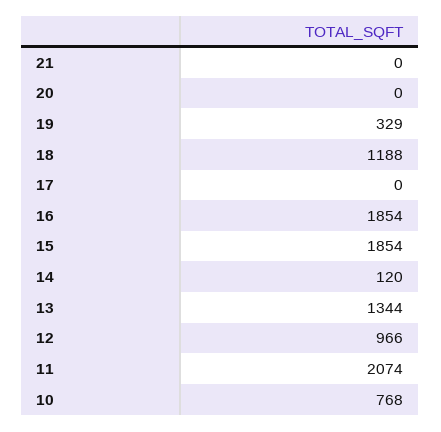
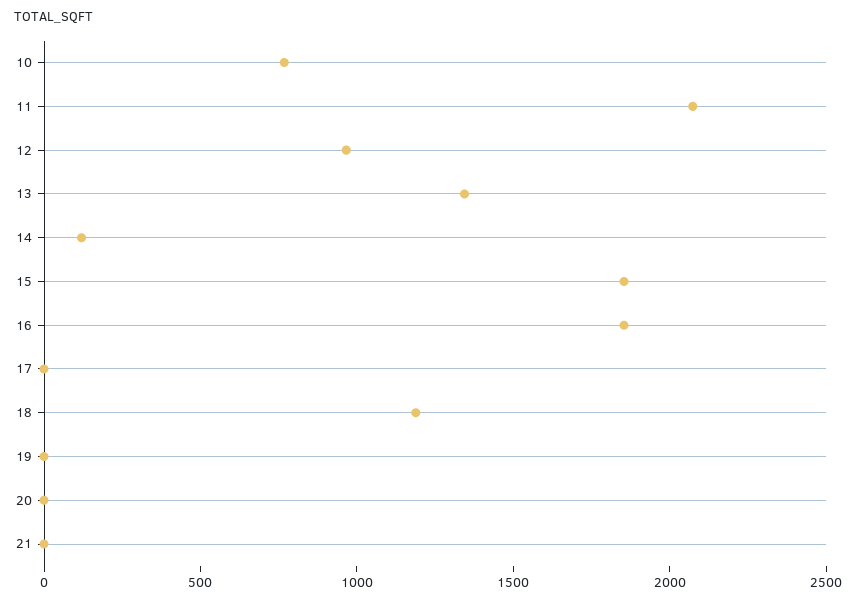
19: 329 -> 0

